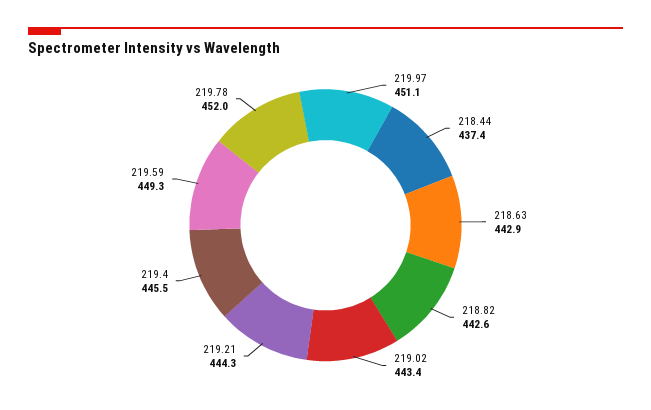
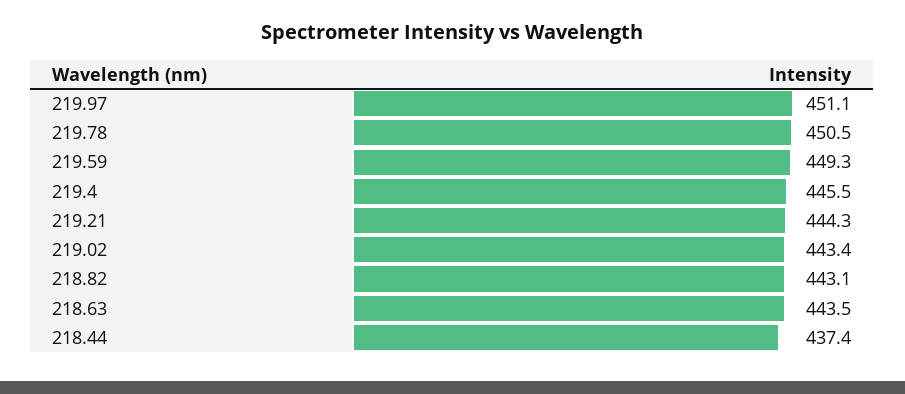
218.63: 442.9 -> 443.5
218.82: 442.6 -> 443.1
219.78: 452 -> 450.5

